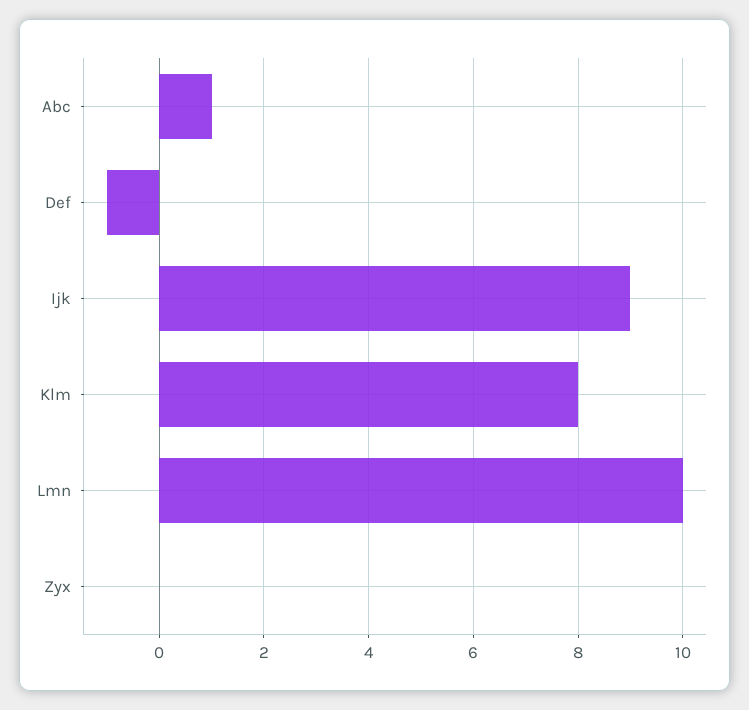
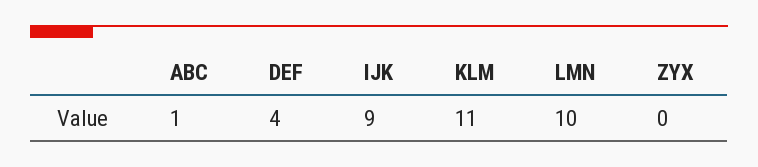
Def: -1 -> 4
Klm: 8 -> 11

